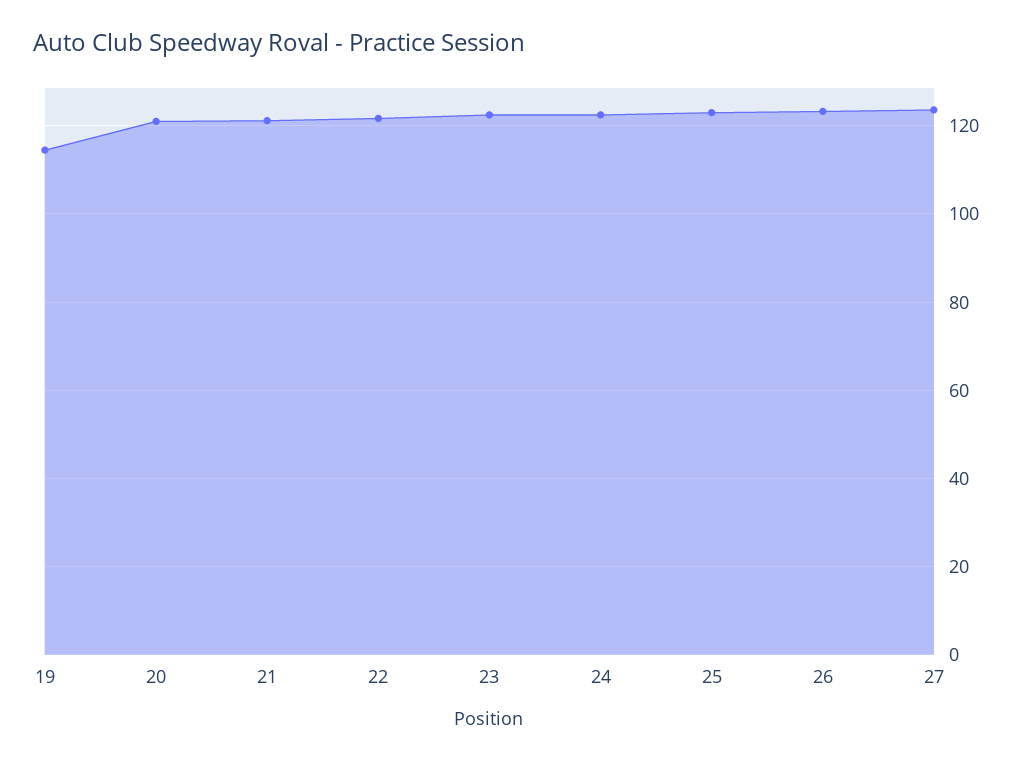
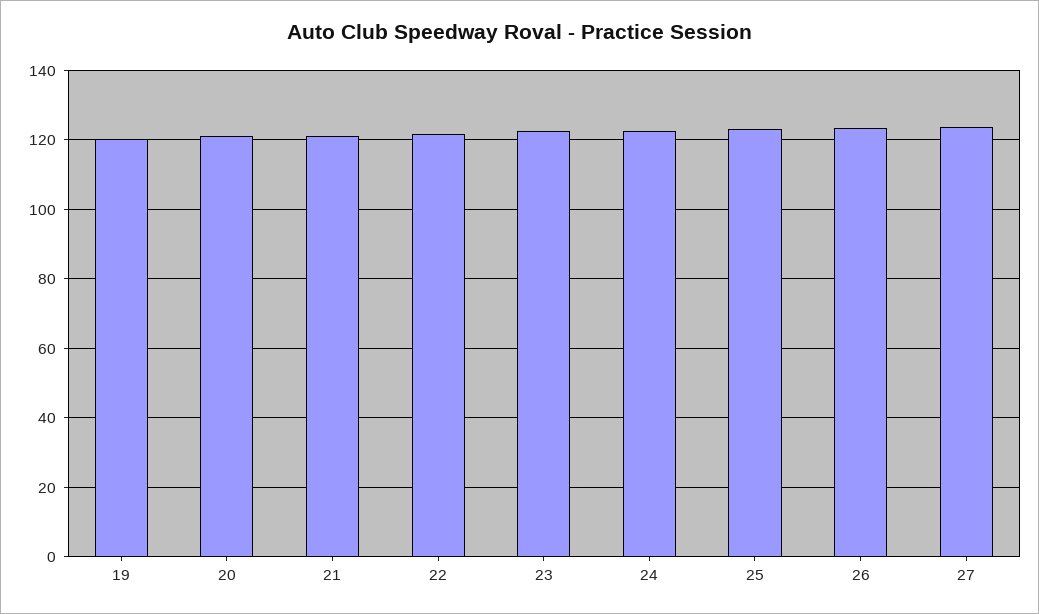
19: 114 -> 120

